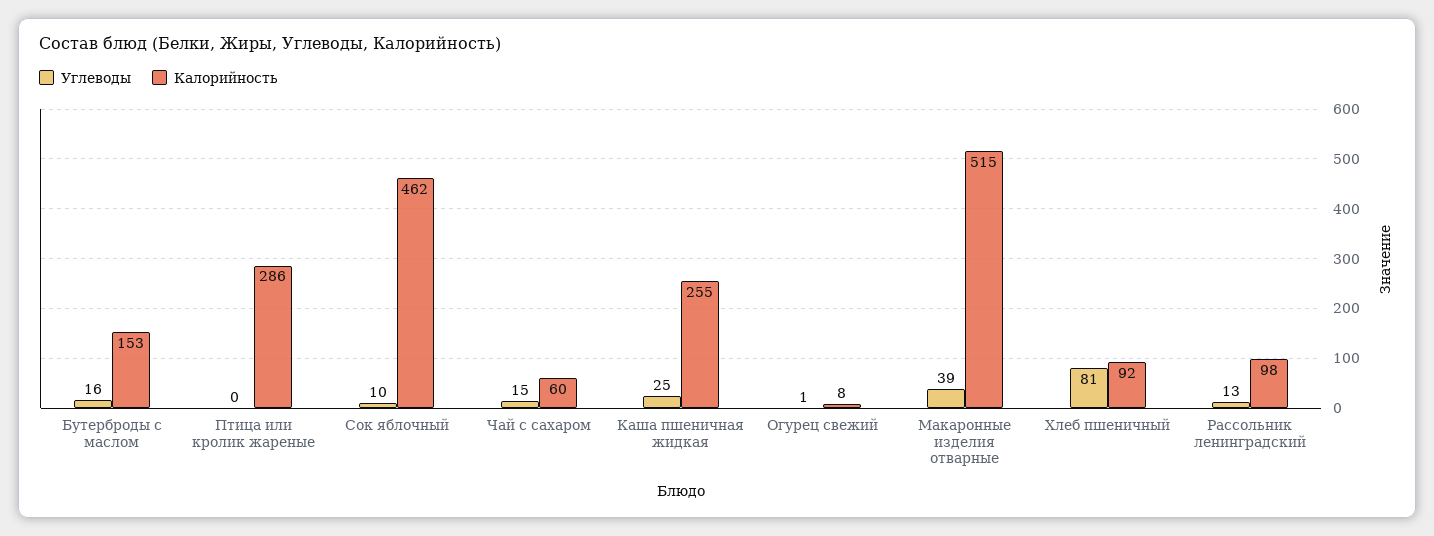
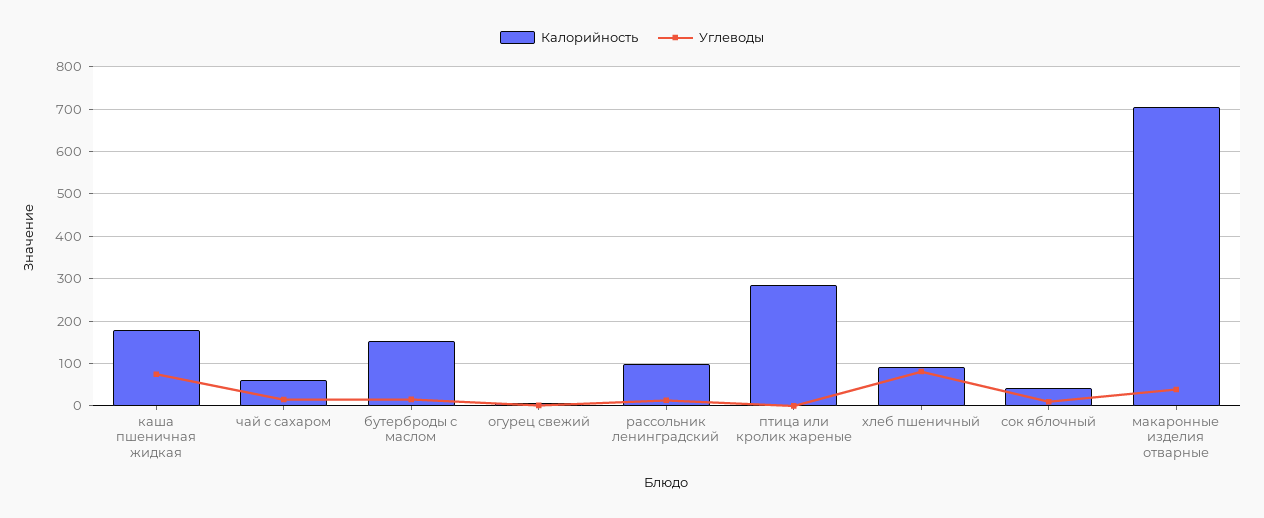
Калорийность, Сок яблочный: 462 -> 40
Углеводы, Каша пшеничная жидкая: 25 -> 80
Калорийность, Каша пшеничная жидкая: 255 -> 180
Калорийность, Макаронные изделия отварные: 515 -> 700

